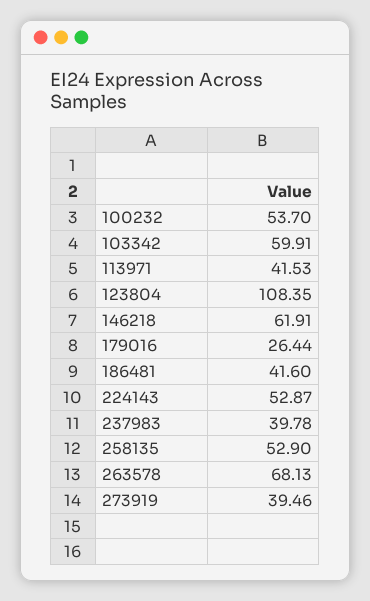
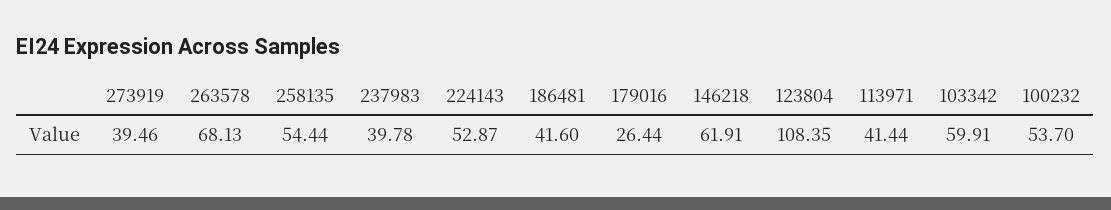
113971: 41.53 -> 41.44
258135: 52.9 -> 54.44

